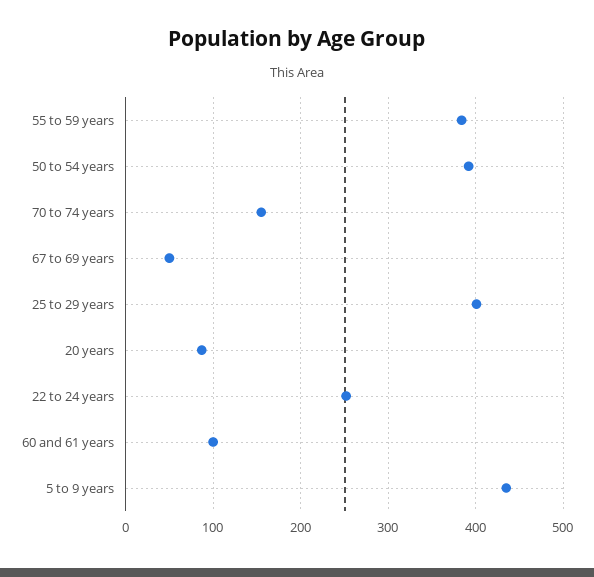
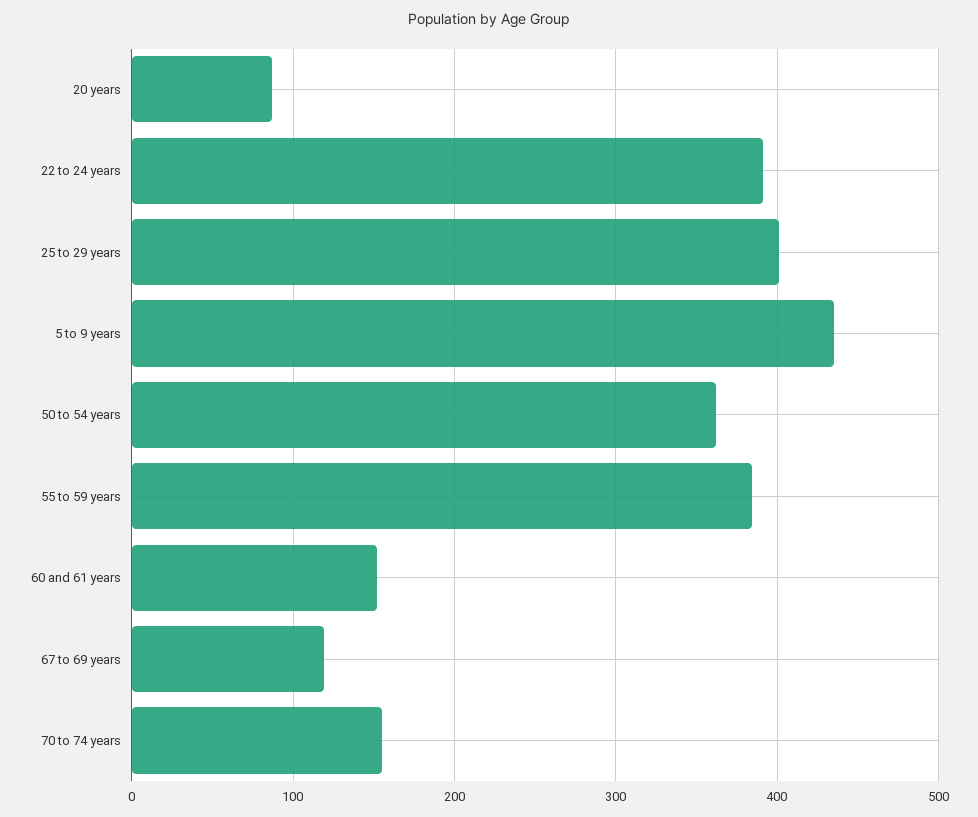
50 to 54 years: 390 -> 360
67 to 69 years: 50 -> 120
22 to 24 years: 250 -> 390
60 and 61 years: 100 -> 150

